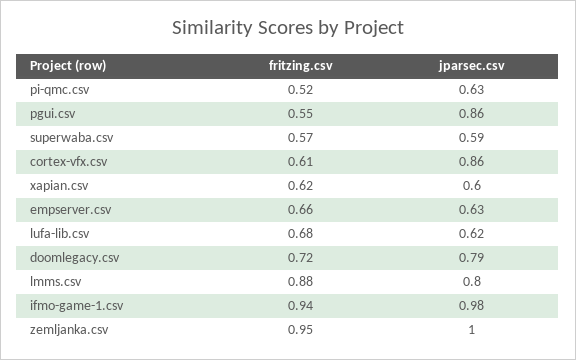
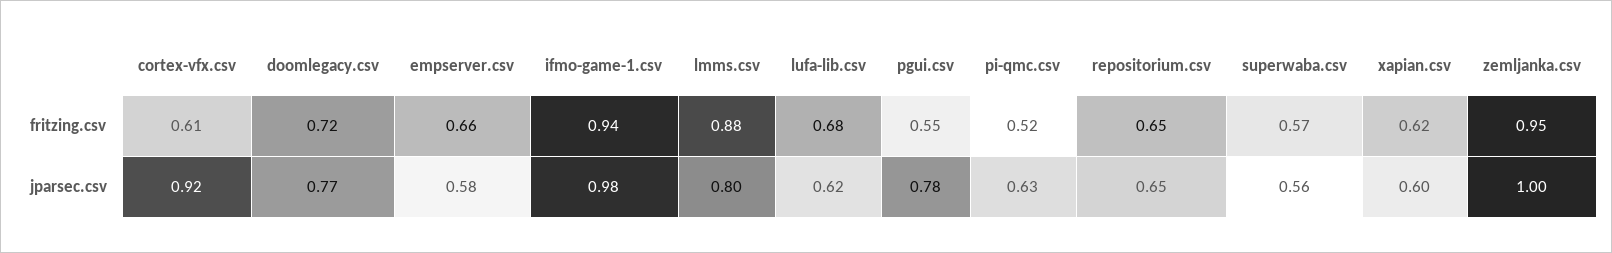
jparsec.csv, pgui.csv: 0.86 -> 0.78
jparsec.csv, superwaba.csv: 0.59 -> 0.56
jparsec.csv, cortex-vfx.csv: 0.86 -> 0.92
jparsec.csv, empserver.csv: 0.63 -> 0.58
jparsec.csv, doomlegacy.csv: 0.79 -> 0.77
fritzing.csv, repositorium.csv: none -> 0.65
jparsec.csv, repositorium.csv: none -> 0.65

